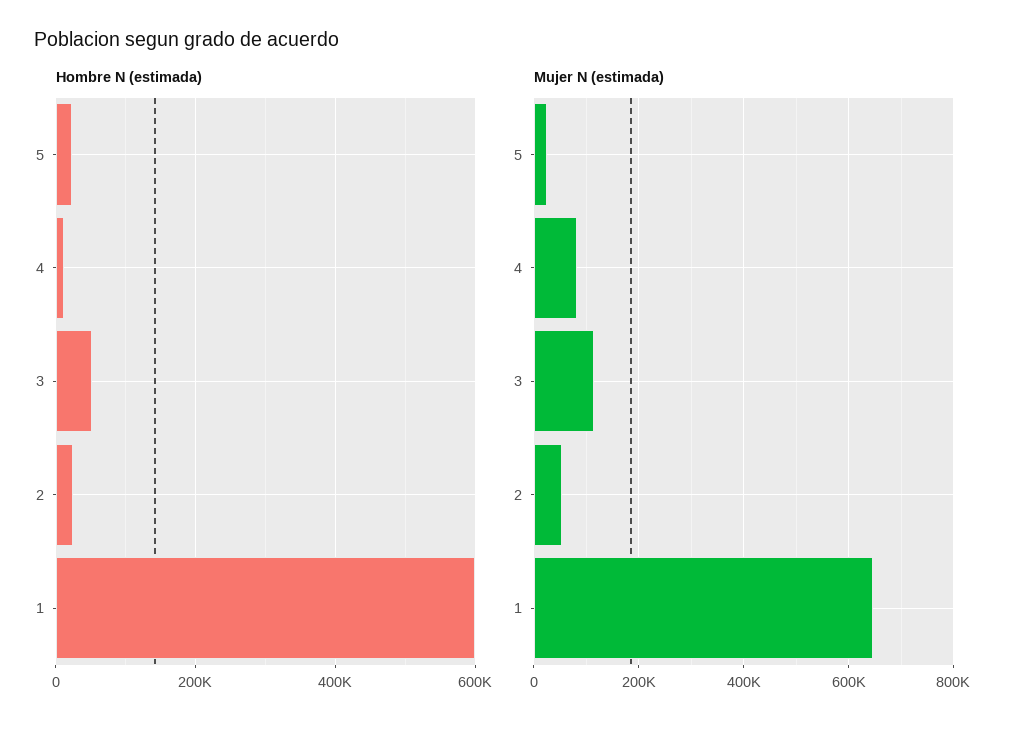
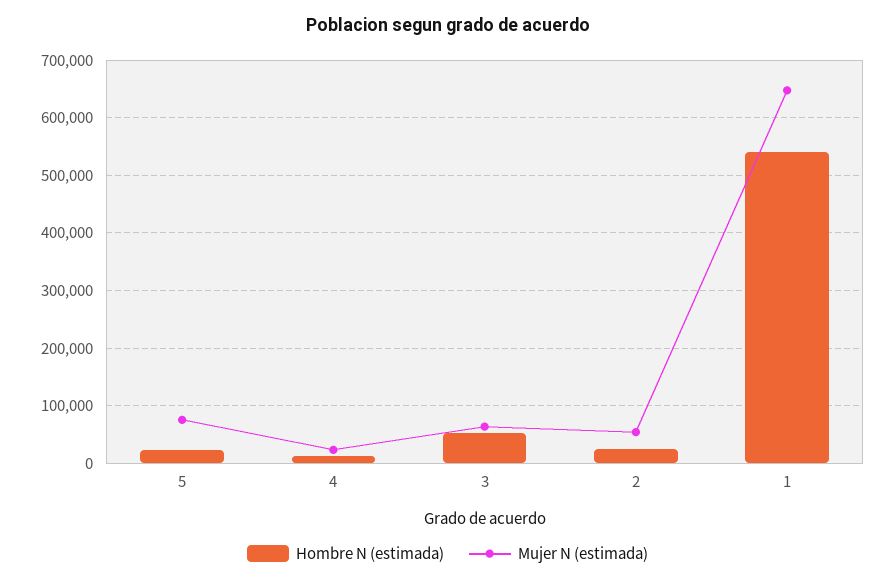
Hombre N (estimada), 1: 600000 -> 540000
Mujer N (estimada), 5: 20000 -> 80000
Mujer N (estimada), 4: 80000 -> 20000
Mujer N (estimada), 3: 120000 -> 60000

